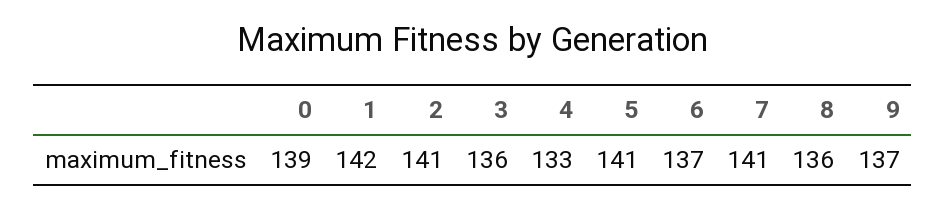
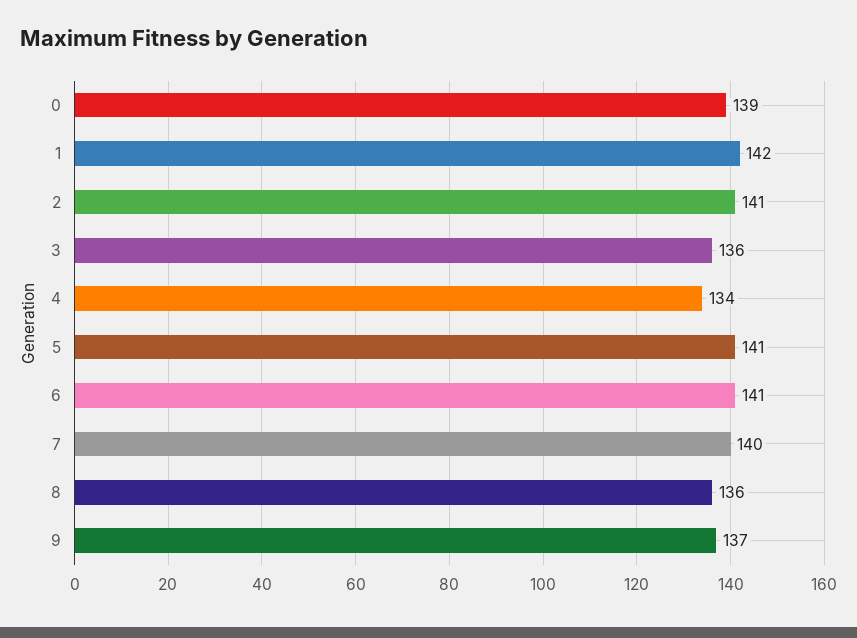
4: 133 -> 134
6: 137 -> 141
7: 141 -> 140

